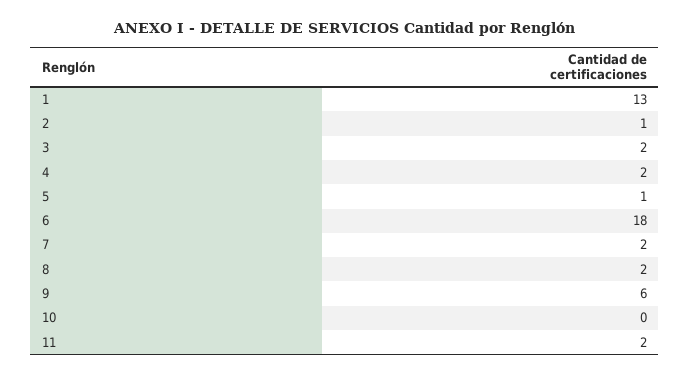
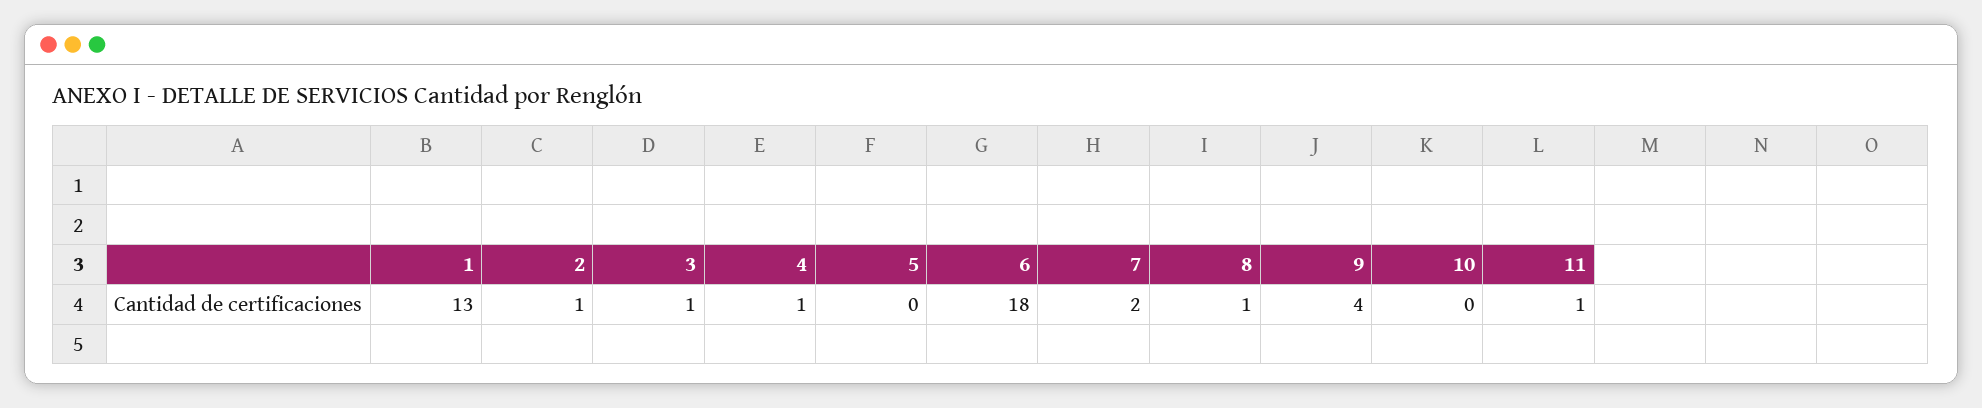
3: 2 -> 1
4: 2 -> 1
5: 1 -> 0
8: 2 -> 1
9: 6 -> 4
11: 2 -> 1

